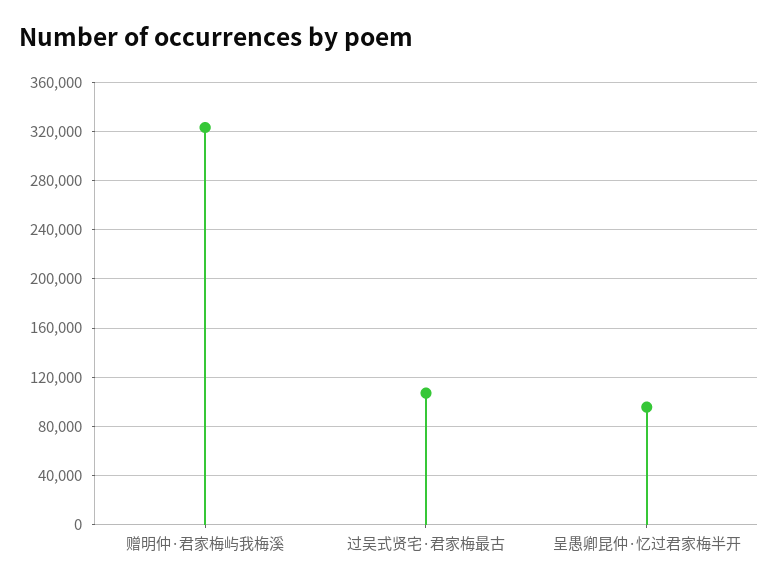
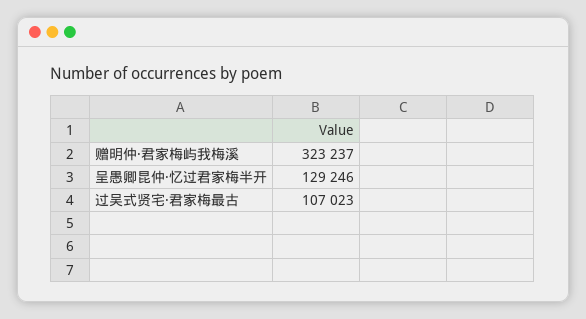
呈愚卿昆仲·忆过君家梅半开: 95000 -> 129246

